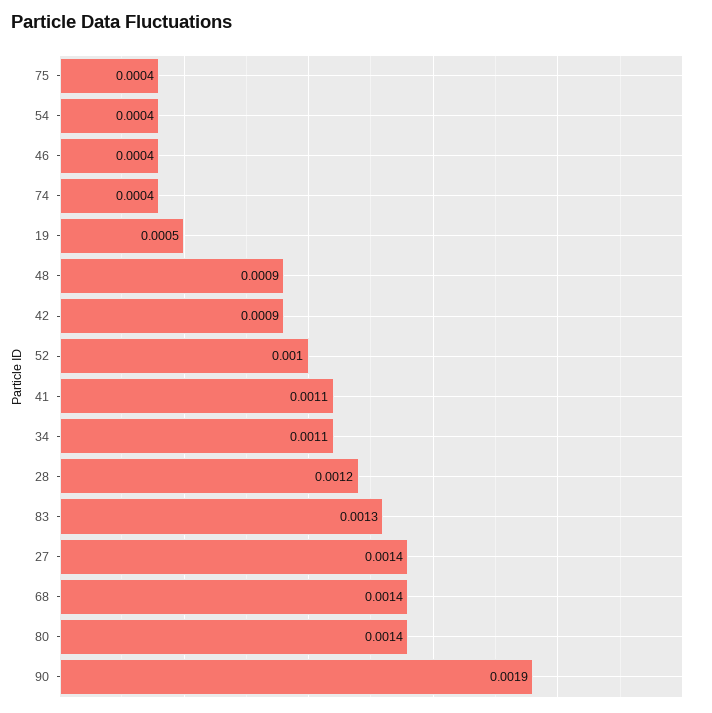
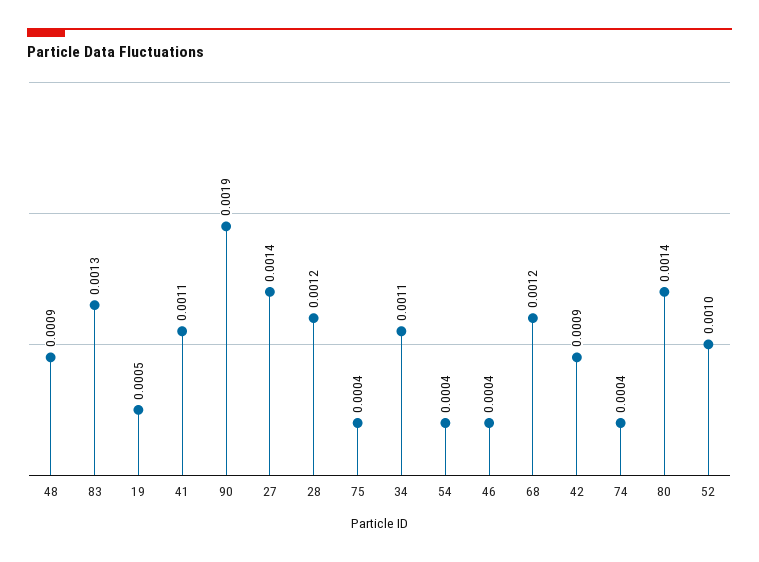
68: 0.0014 -> 0.0012

